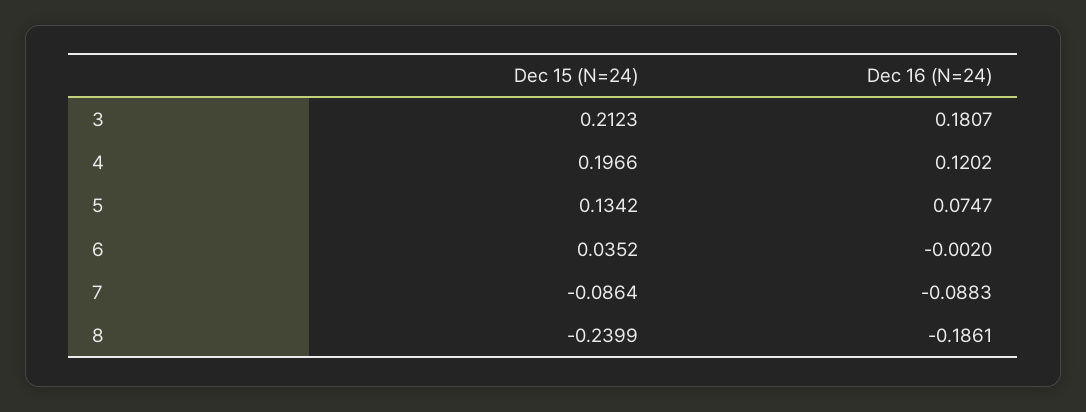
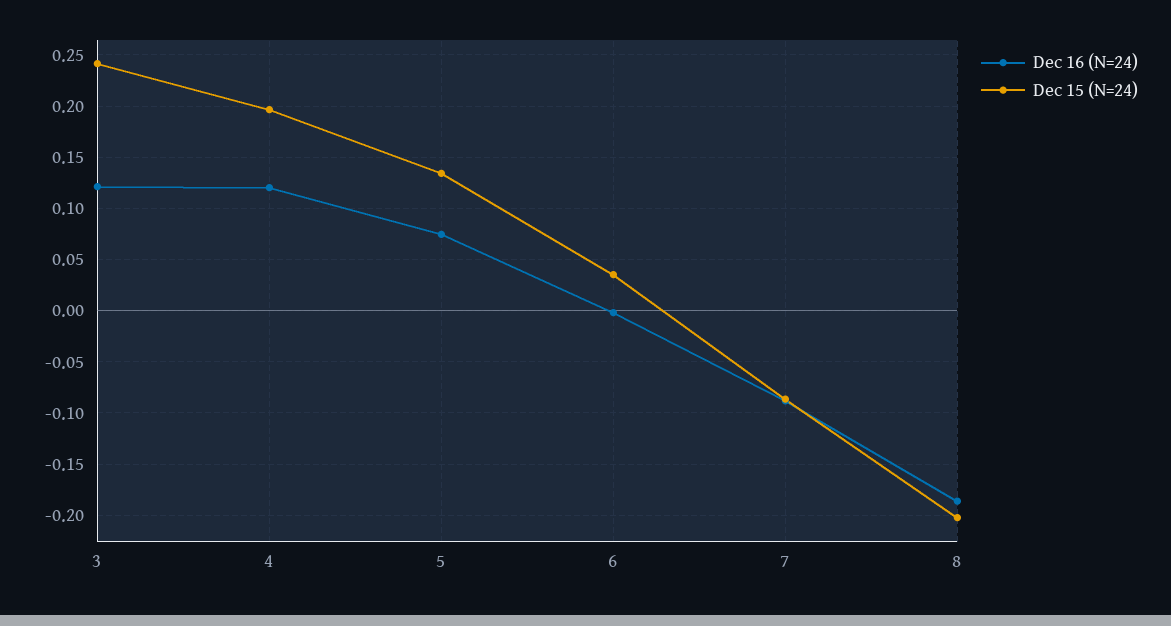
Dec 15 (N=24), 3: 0.2123 -> 0.24
Dec 16 (N=24), 3: 0.1807 -> 0.12
Dec 15 (N=24), 8: -0.2399 -> -0.2

